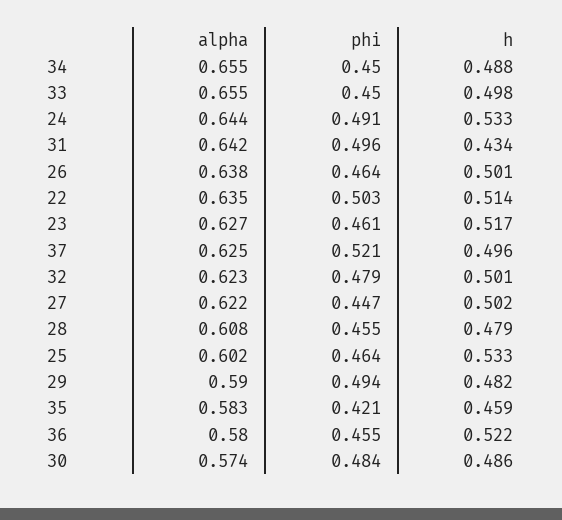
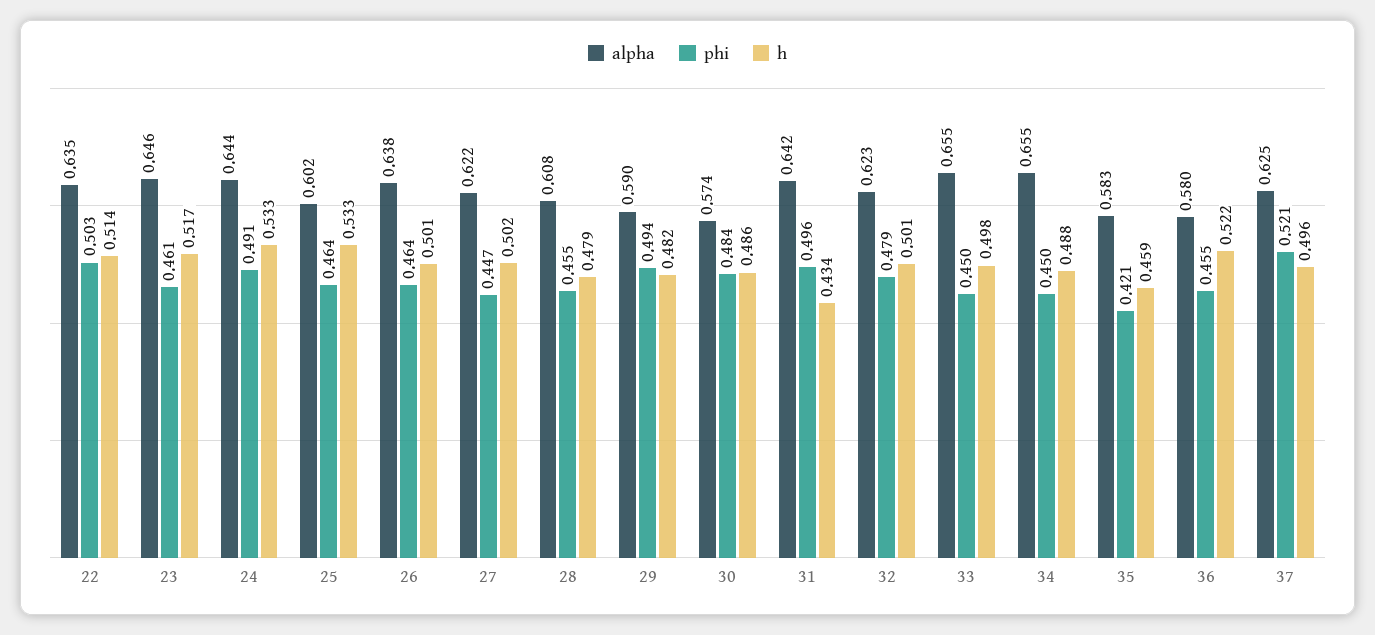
alpha, 23: 0.627 -> 0.646

